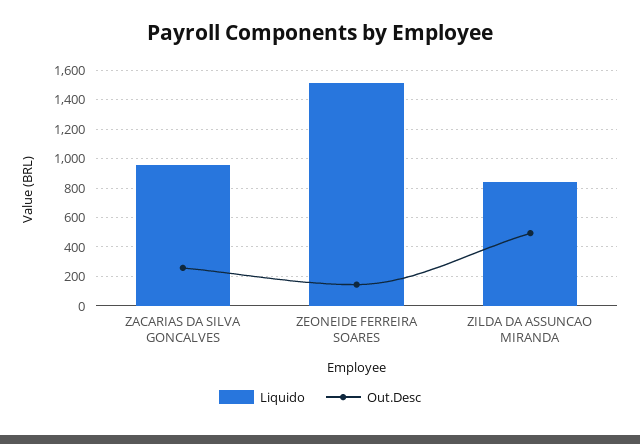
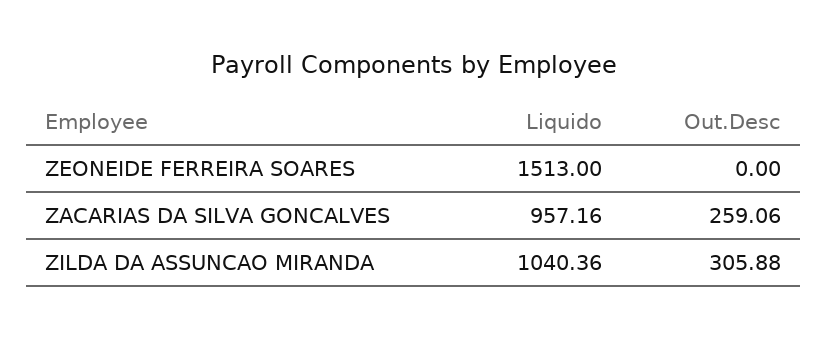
Out.Desc, ZEONEIDE FERREIRA SOARES: 150 -> 0
Liquido, ZILDA DA ASSUNCAO MIRANDA: 850 -> 1040.36
Out.Desc, ZILDA DA ASSUNCAO MIRANDA: 500 -> 305.88

